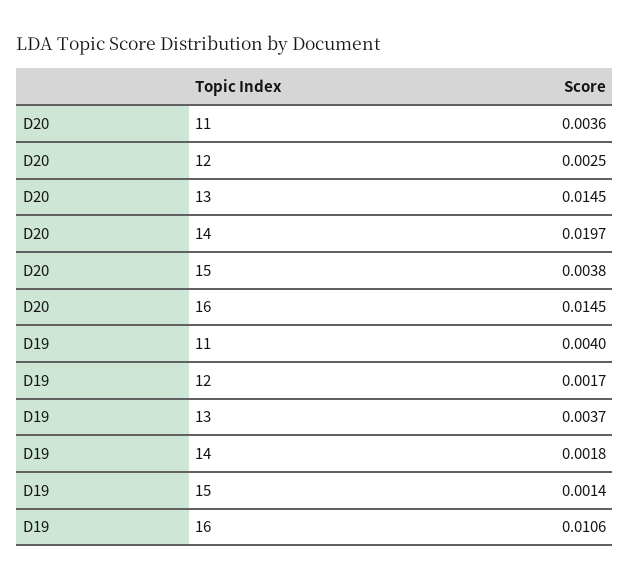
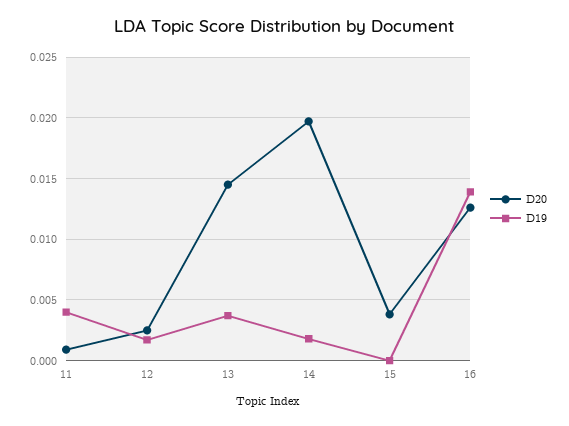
D20, 11: 0.0036 -> 0.001
D20, 16: 0.0145 -> 0.0125
D19, 15: 0.0014 -> 0
D19, 16: 0.0106 -> 0.014

